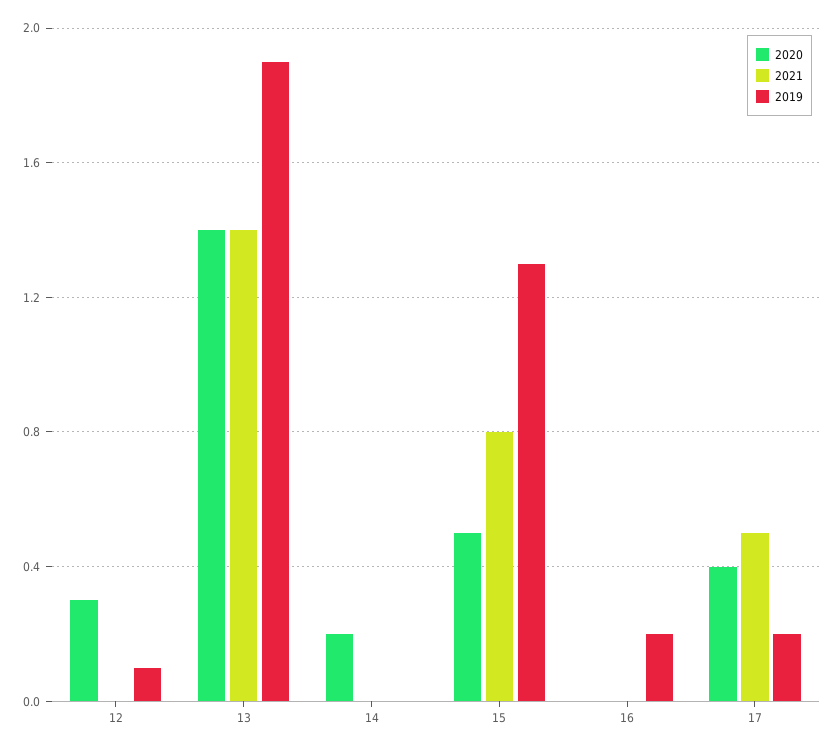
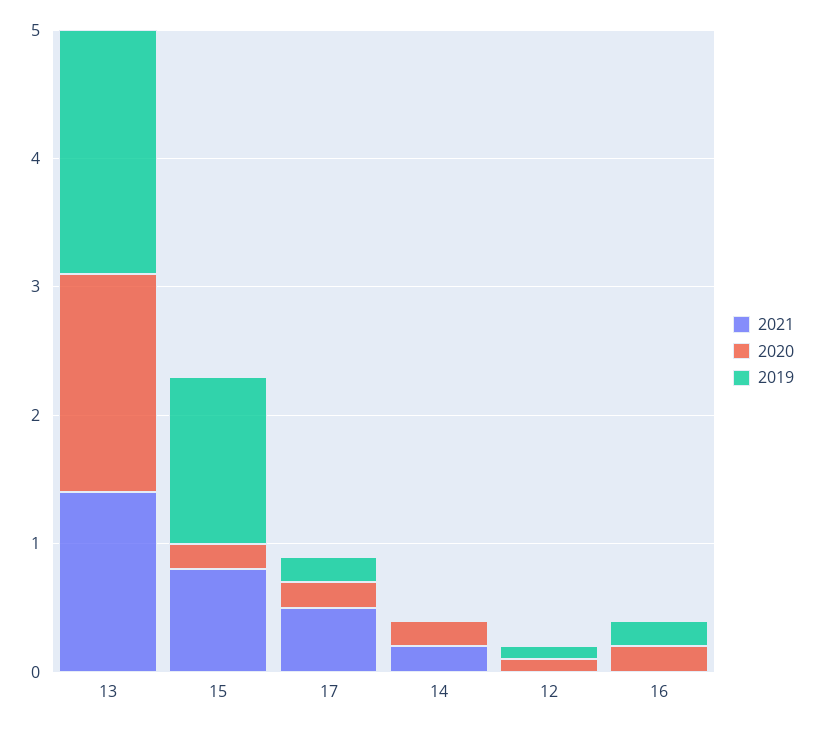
2020, 12: 0.3 -> 0.1
2020, 13: 1.4 -> 1.7
2021, 14: 0 -> 0.2
2020, 15: 0.5 -> 0.2
2020, 16: 0 -> 0.2
2020, 17: 0.4 -> 0.2

